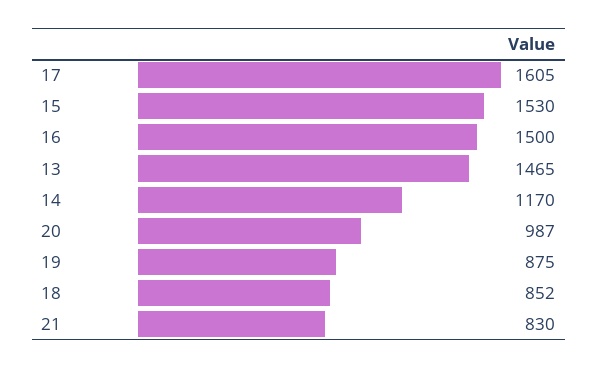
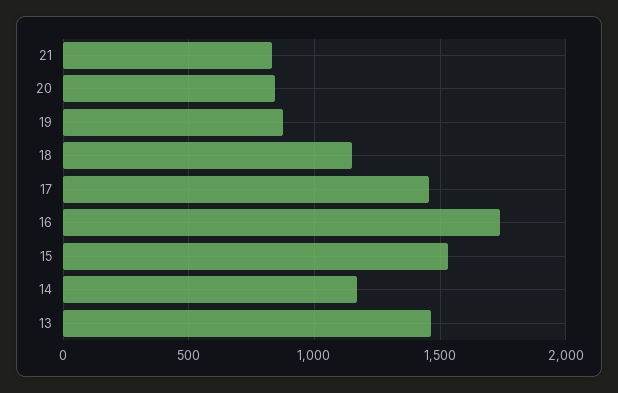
17: 1605 -> 1450
16: 1500 -> 1750
20: 987 -> 850
18: 852 -> 1150

